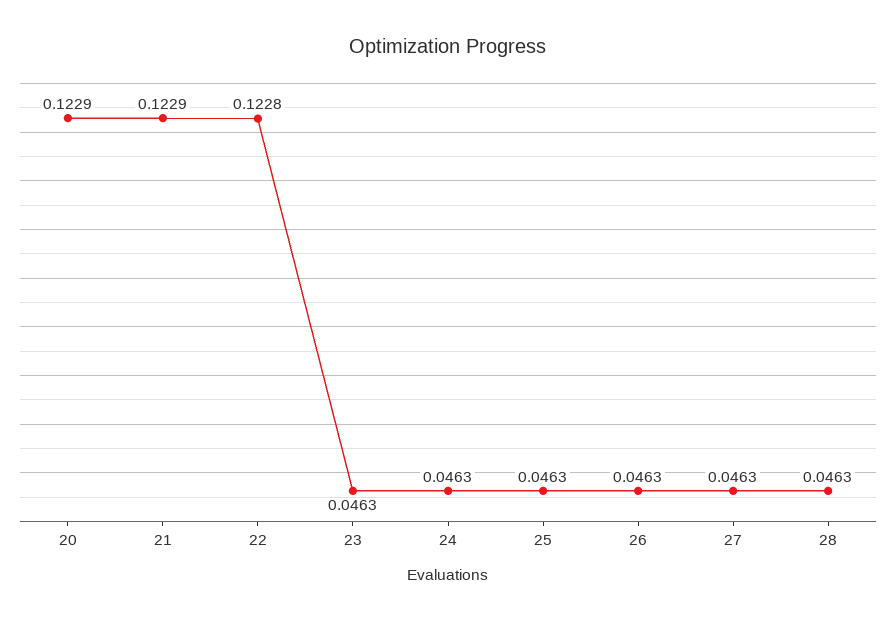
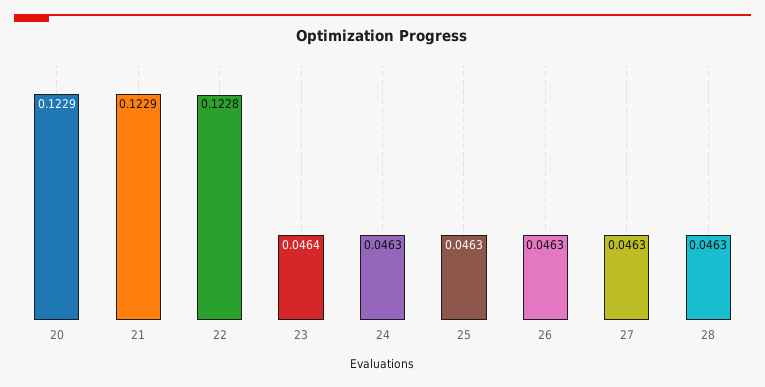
23: 0.0463 -> 0.0464

